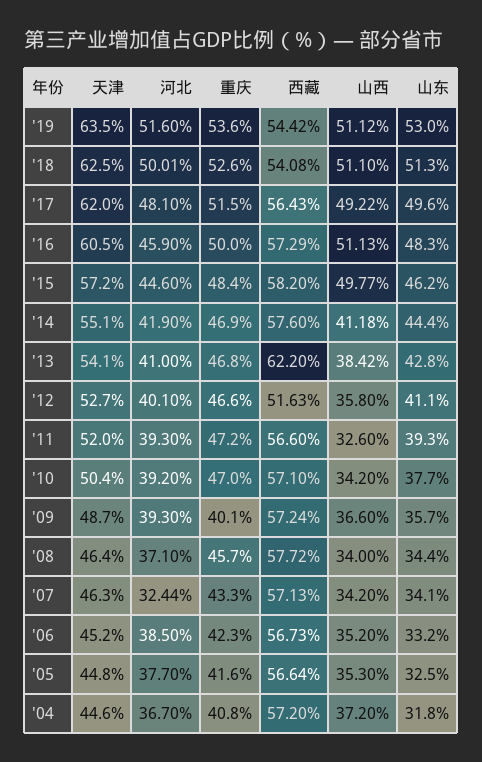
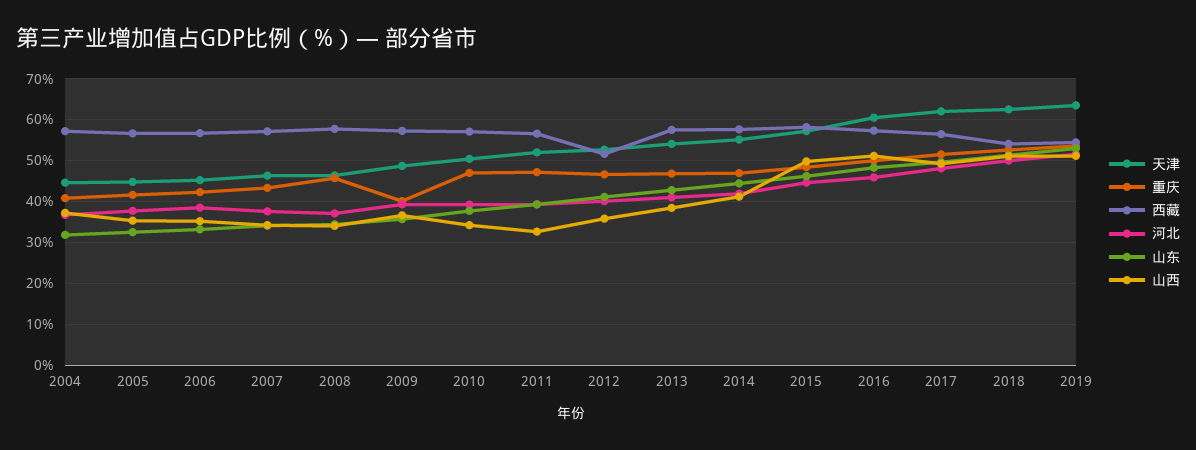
西藏, '13: 62.2 -> 58
河北, '07: 32.44 -> 38

